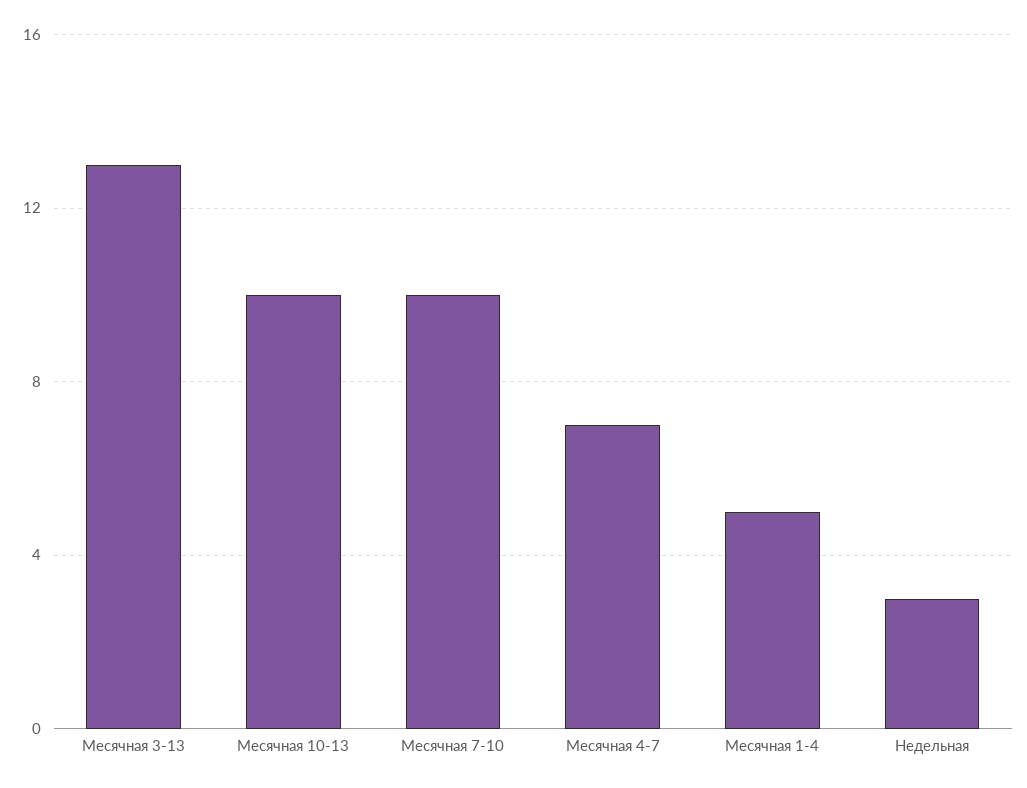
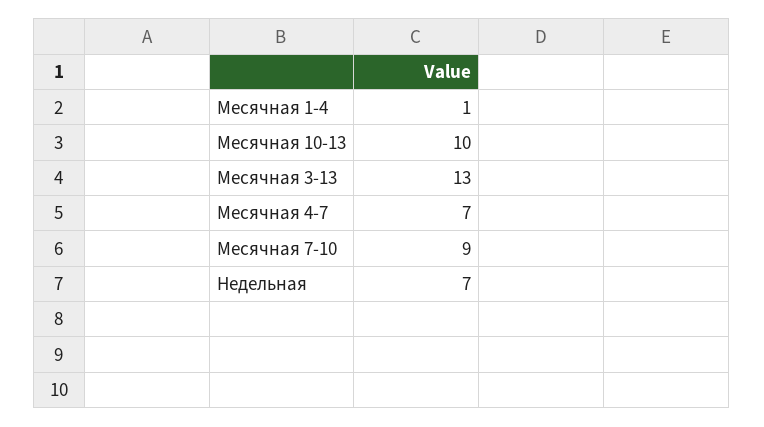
Месячная 7-10: 10 -> 9
Месячная 1-4: 5 -> 1
Недельная: 3 -> 7

